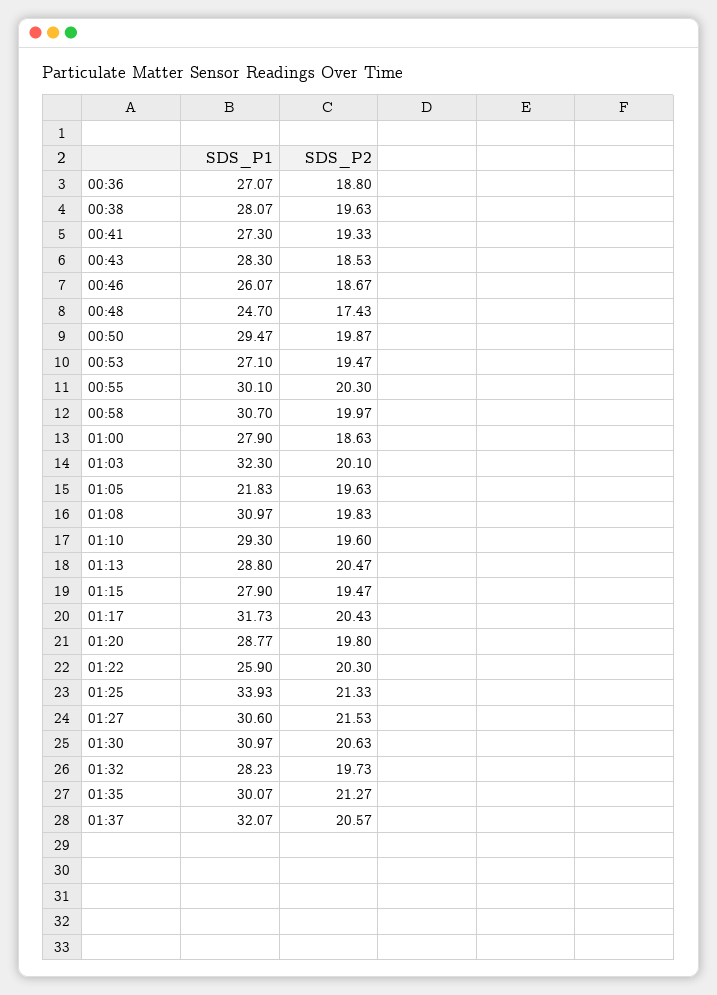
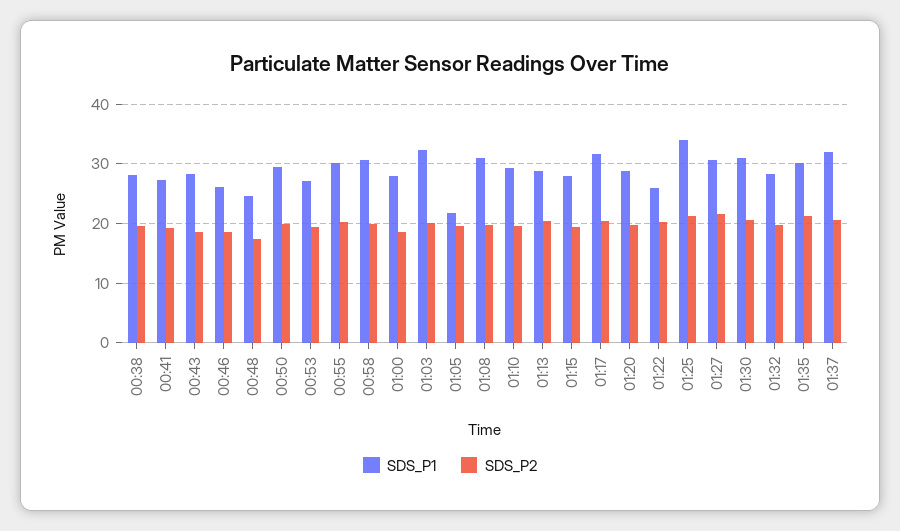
SDS_P1, 00:36: 27.07 -> none
SDS_P2, 00:36: 18.8 -> none

